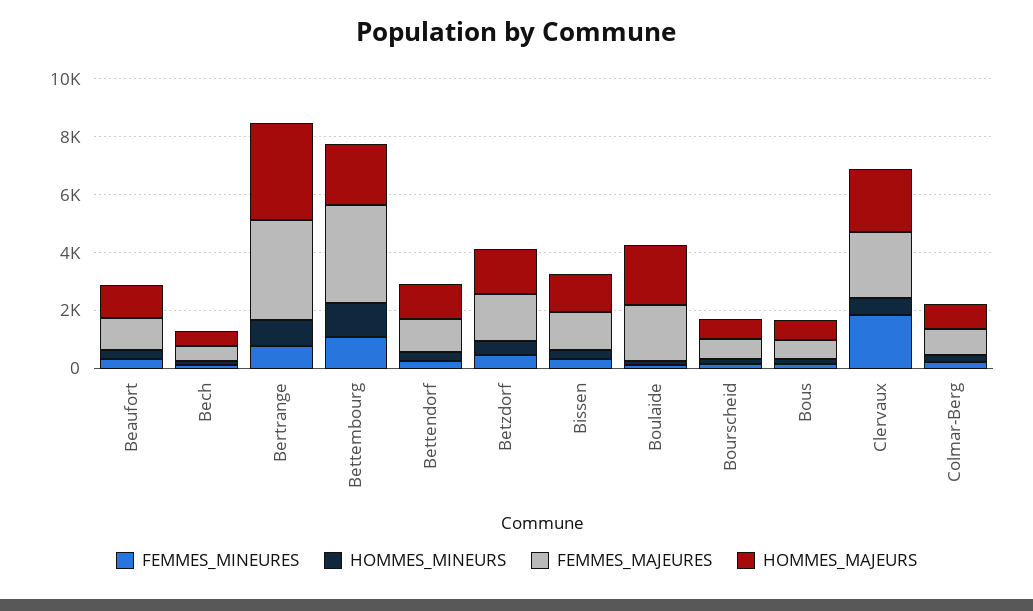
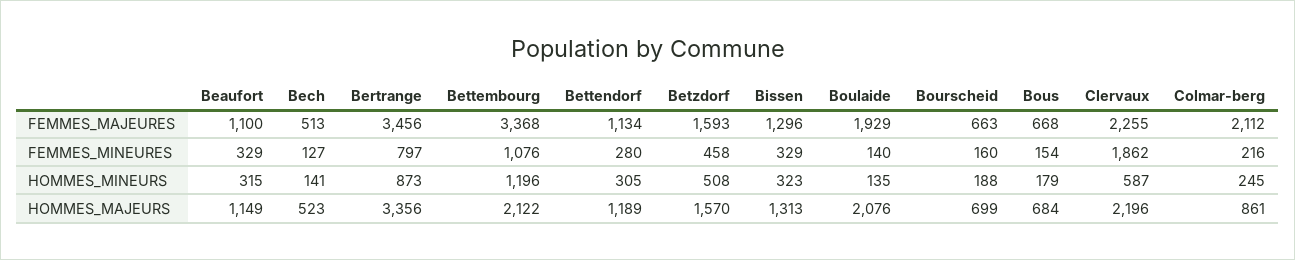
FEMMES_MAJEURES, Colmar-Berg: 1000 -> 2112

